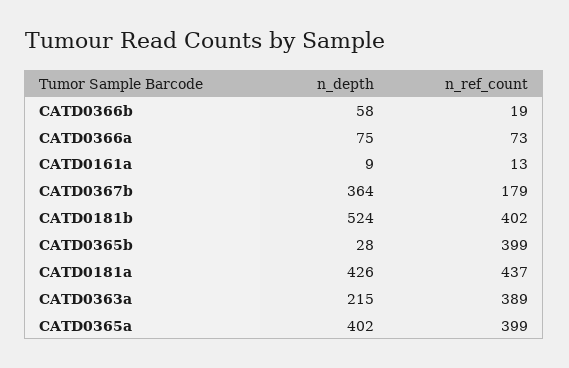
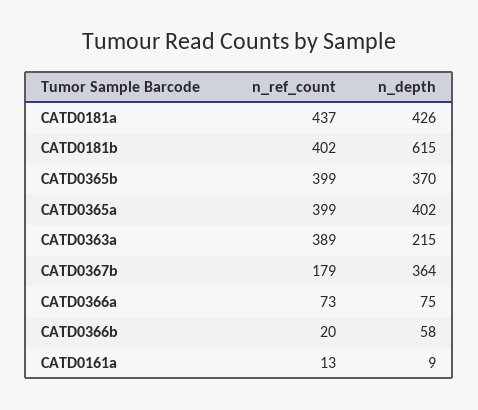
n_ref_count, CATD0366b: 19 -> 20
n_depth, CATD0181b: 524 -> 615
n_depth, CATD0365b: 28 -> 370

